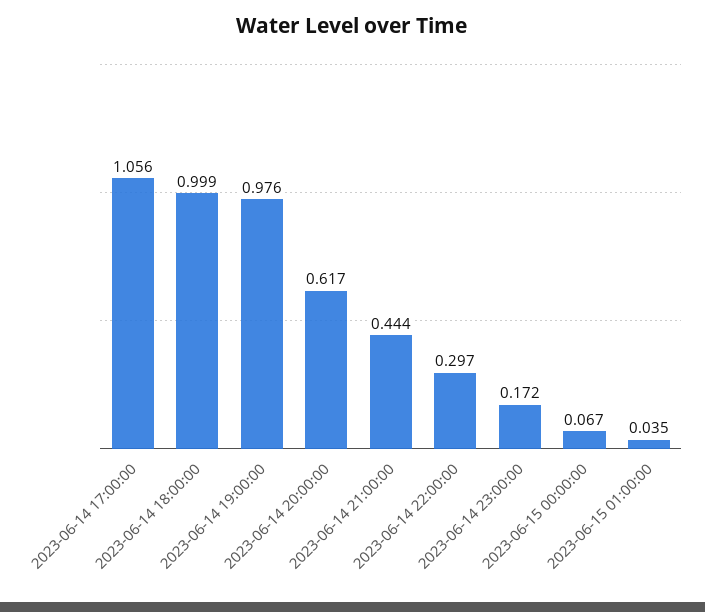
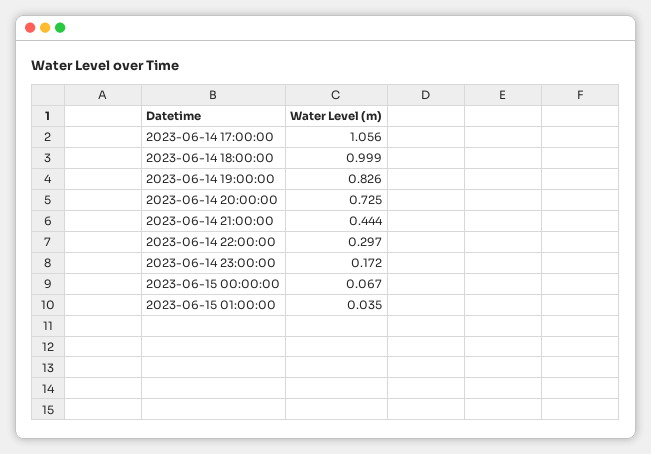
2023-06-14 19:00:00: 0.976 -> 0.826
2023-06-14 20:00:00: 0.617 -> 0.725

